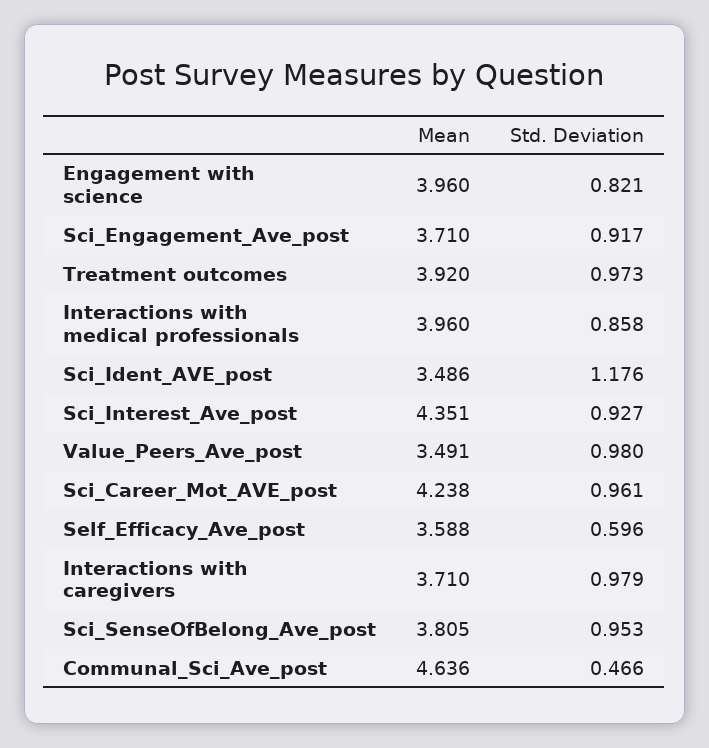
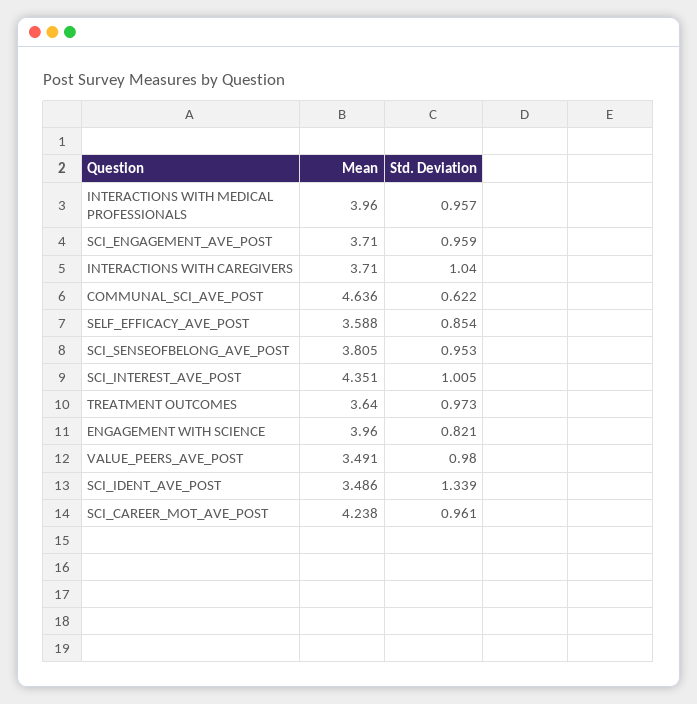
Std. Deviation, Sci_Engagement_Ave_post: 0.917 -> 0.959
Mean, Treatment outcomes: 3.92 -> 3.64
Std. Deviation, Interactions with medical professionals: 0.858 -> 0.957
Std. Deviation, Sci_Ident_AVE_post: 1.176 -> 1.339
Std. Deviation, Sci_Interest_Ave_post: 0.927 -> 1.005
Std. Deviation, Self_Efficacy_Ave_post: 0.596 -> 0.854
Std. Deviation, Interactions with caregivers: 0.979 -> 1.04
Std. Deviation, Communal_Sci_Ave_post: 0.466 -> 0.622

